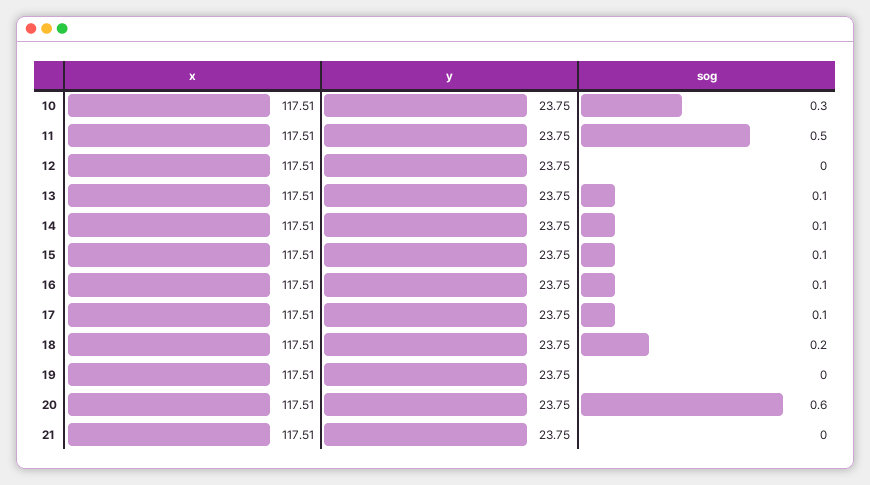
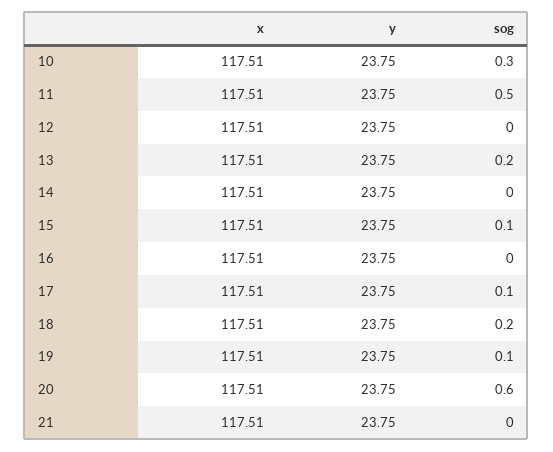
sog, 13: 0.1 -> 0.2
sog, 14: 0.1 -> 0
sog, 16: 0.1 -> 0
sog, 19: 0 -> 0.1

